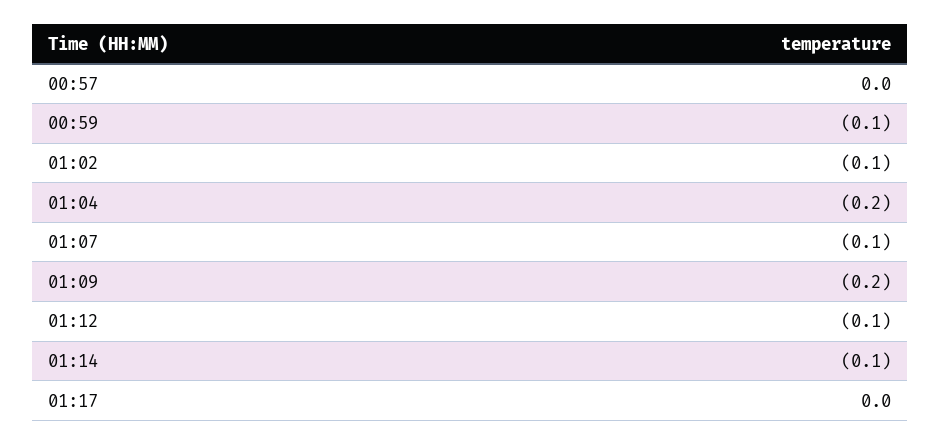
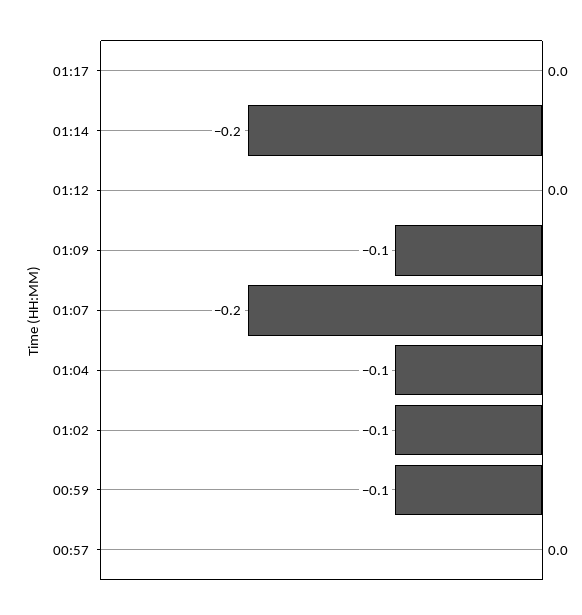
01:04: -0.2 -> -0.1
01:07: -0.1 -> -0.2
01:09: -0.2 -> -0.1
01:12: -0.1 -> 0
01:14: -0.1 -> -0.2

